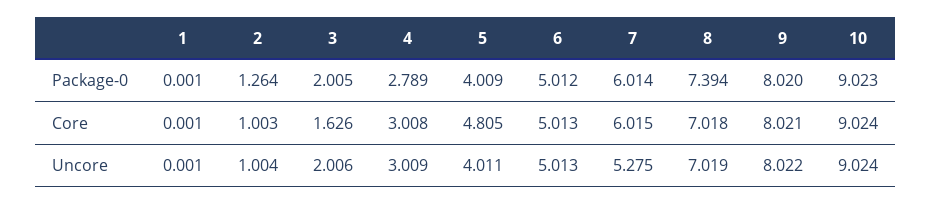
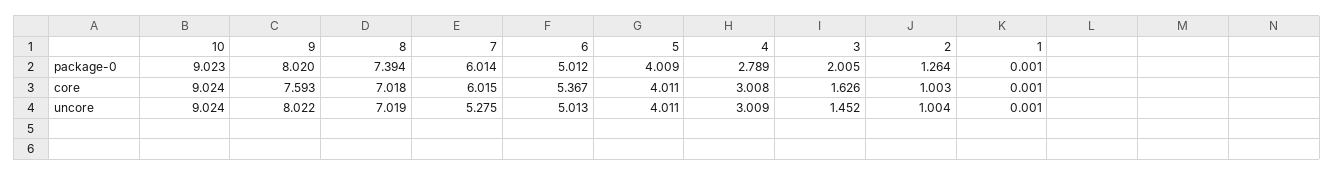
5, Core: 4.805 -> 4.011
6, Core: 5.013 -> 5.367
9, Core: 8.021 -> 7.593
3, Uncore: 2.006 -> 1.452

